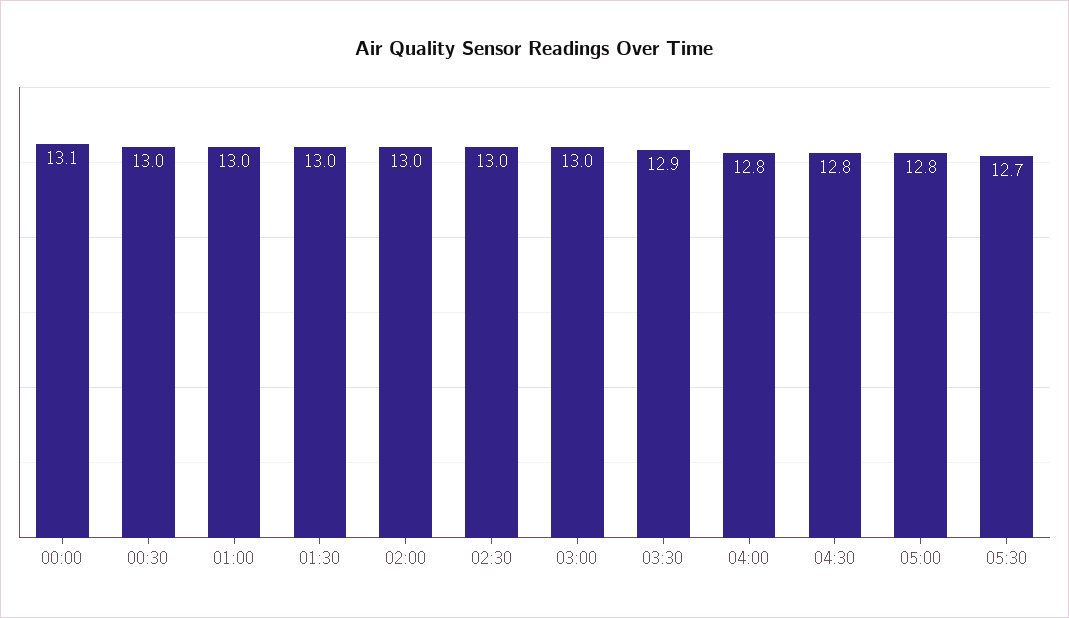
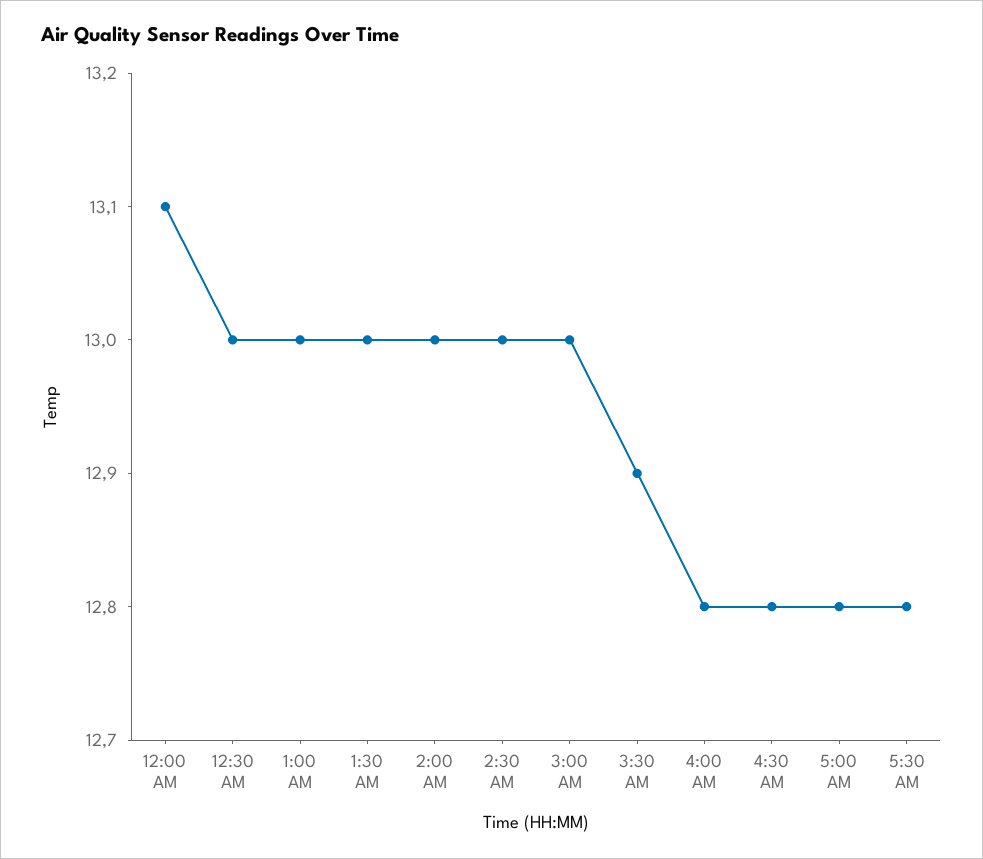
05:30: 12.7 -> 12.8

